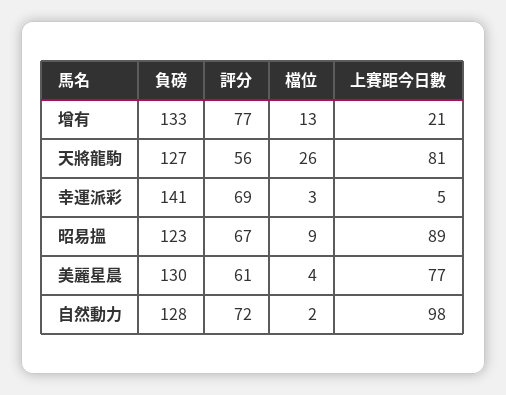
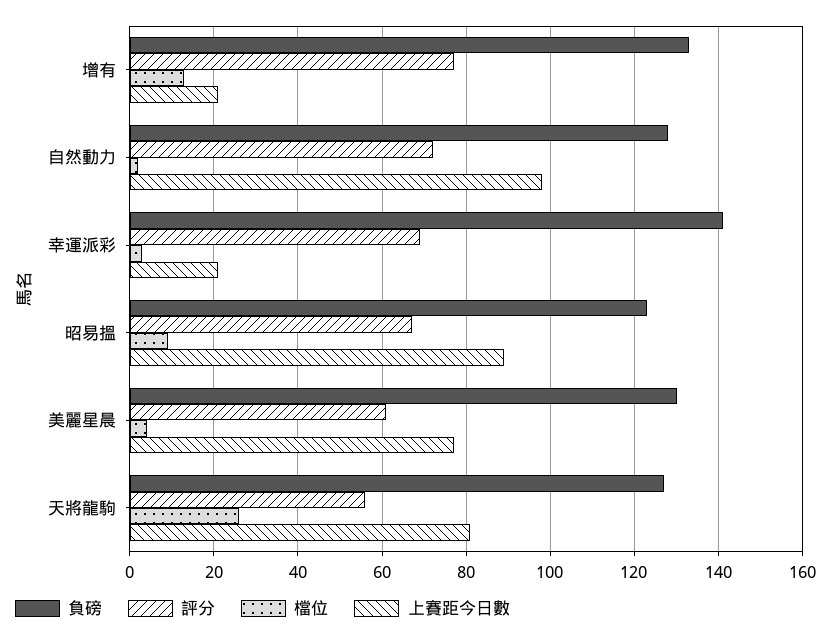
上賽距今日數, 幸運派彩: 5 -> 20

